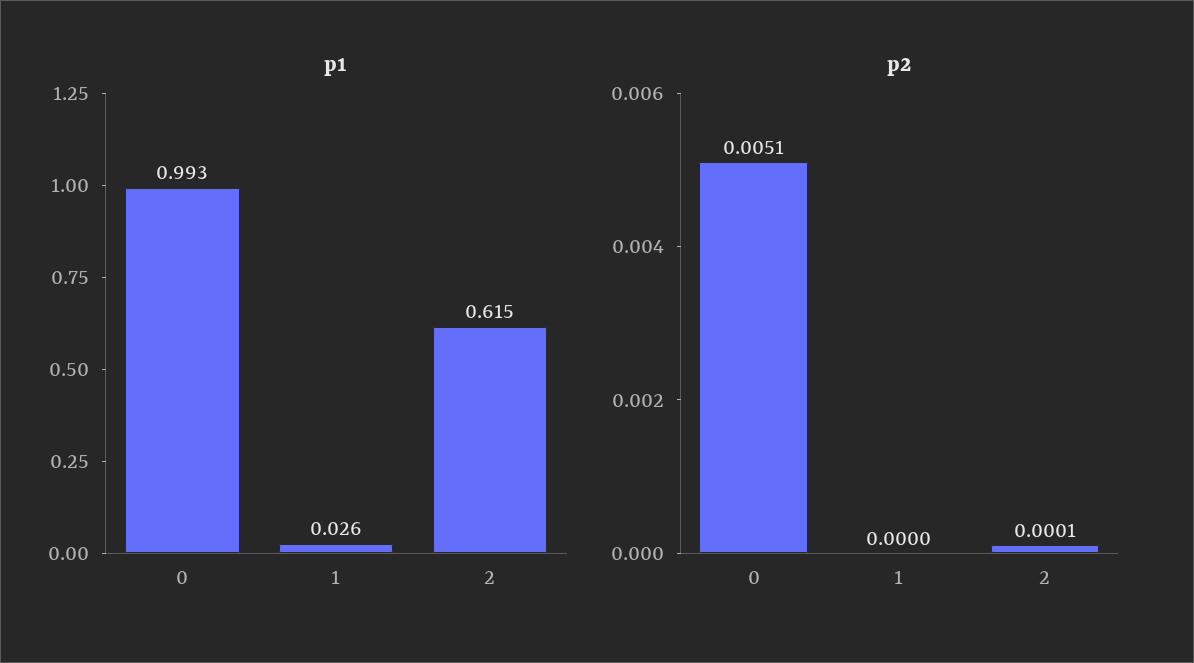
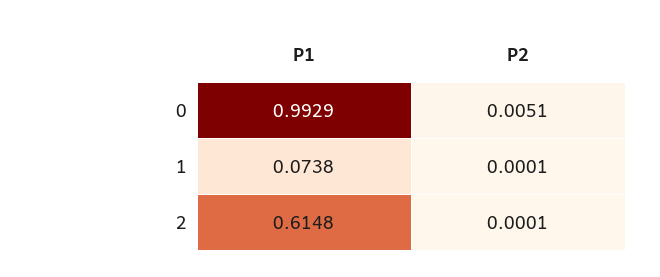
p1, 1: 0.026 -> 0.0738
p2, 1: 0 -> 0.0001

